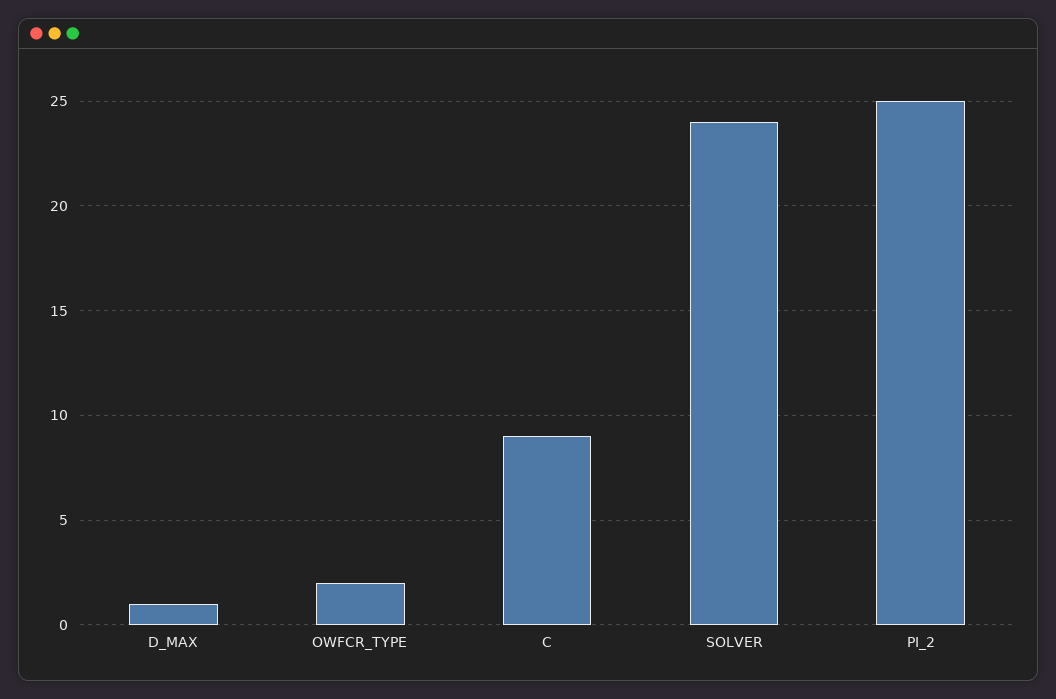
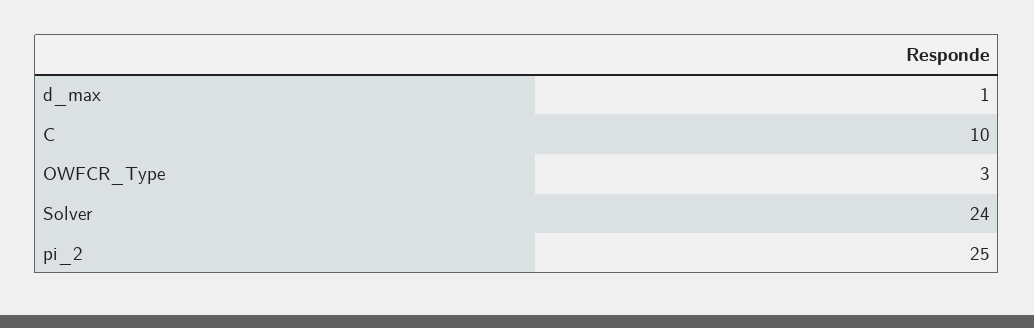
OWFCR_TYPE: 2 -> 3
C: 9 -> 10

